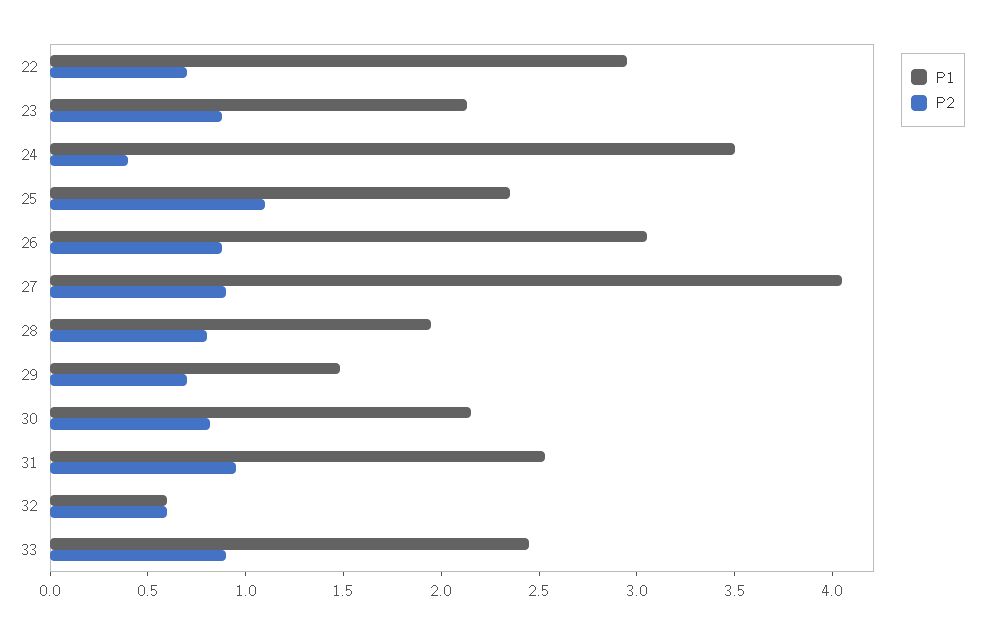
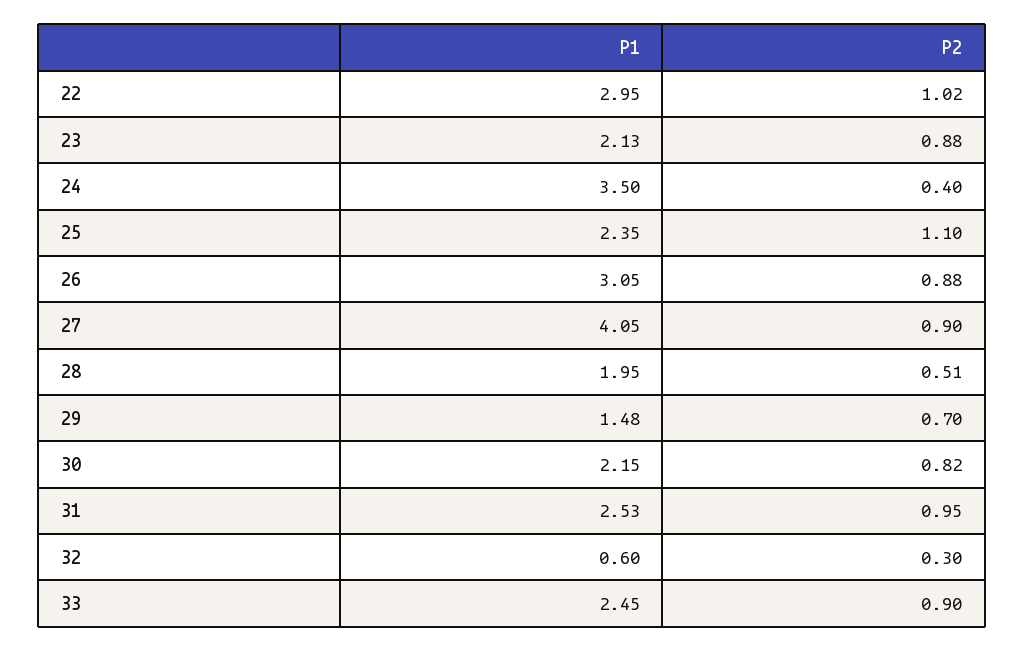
P2, 22: 0.7 -> 1.02
P2, 28: 0.8 -> 0.51
P2, 32: 0.6 -> 0.3

